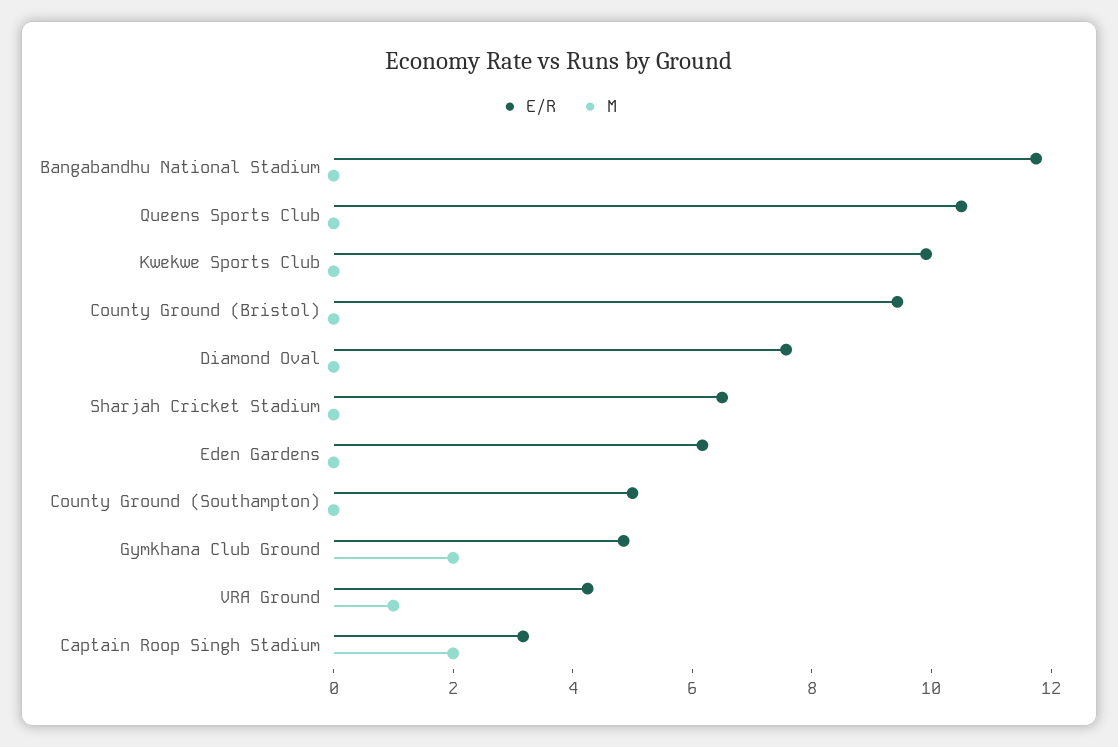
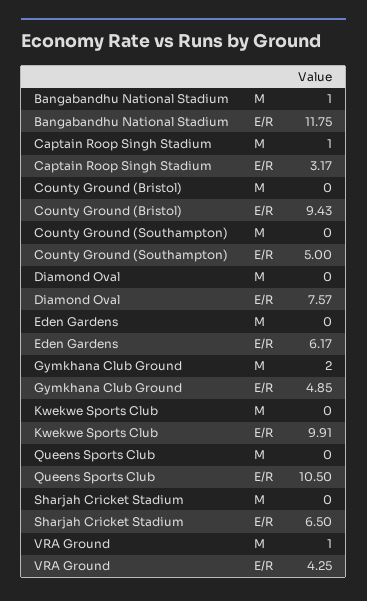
M, Bangabandhu National Stadium: 0 -> 1
M, Captain Roop Singh Stadium: 2 -> 1

